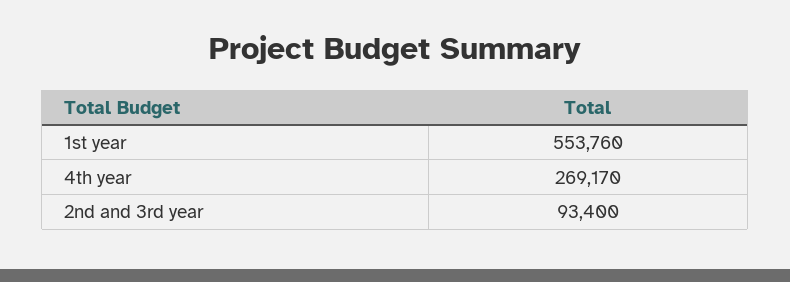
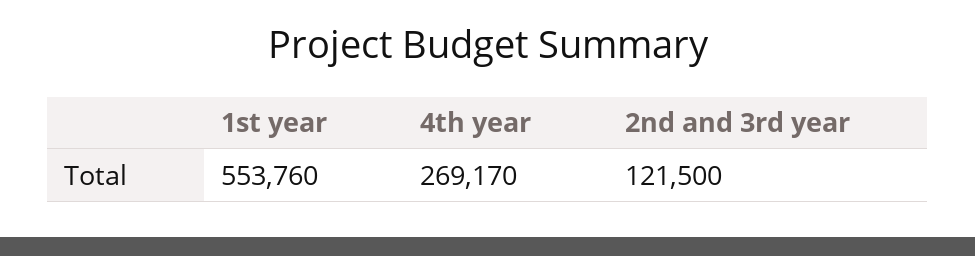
2nd and 3rd year: 93400 -> 121500

